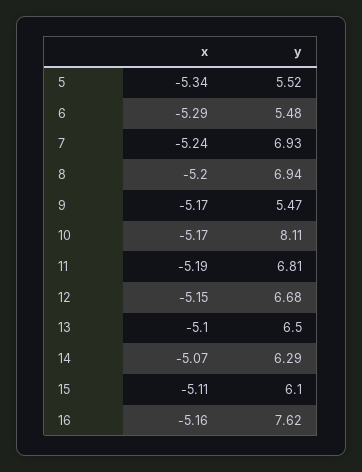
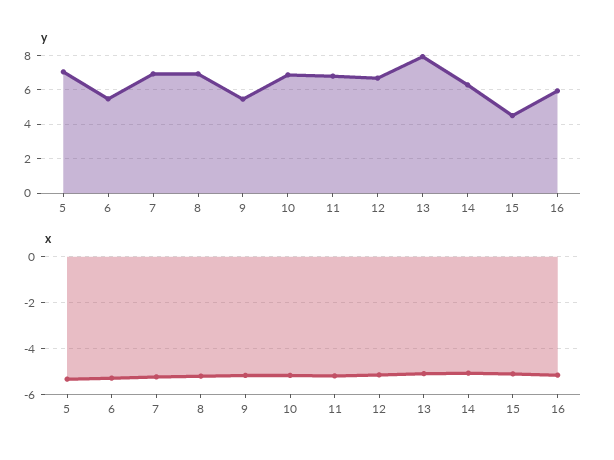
y, 5: 5.52 -> 7
y, 10: 8.11 -> 7
y, 13: 6.5 -> 8
y, 15: 6.1 -> 4.5
y, 16: 7.62 -> 6

